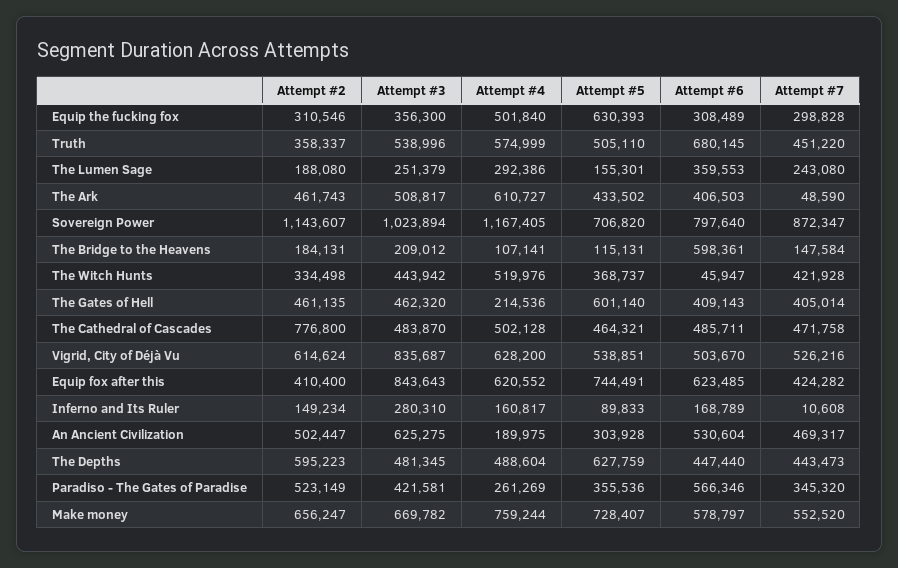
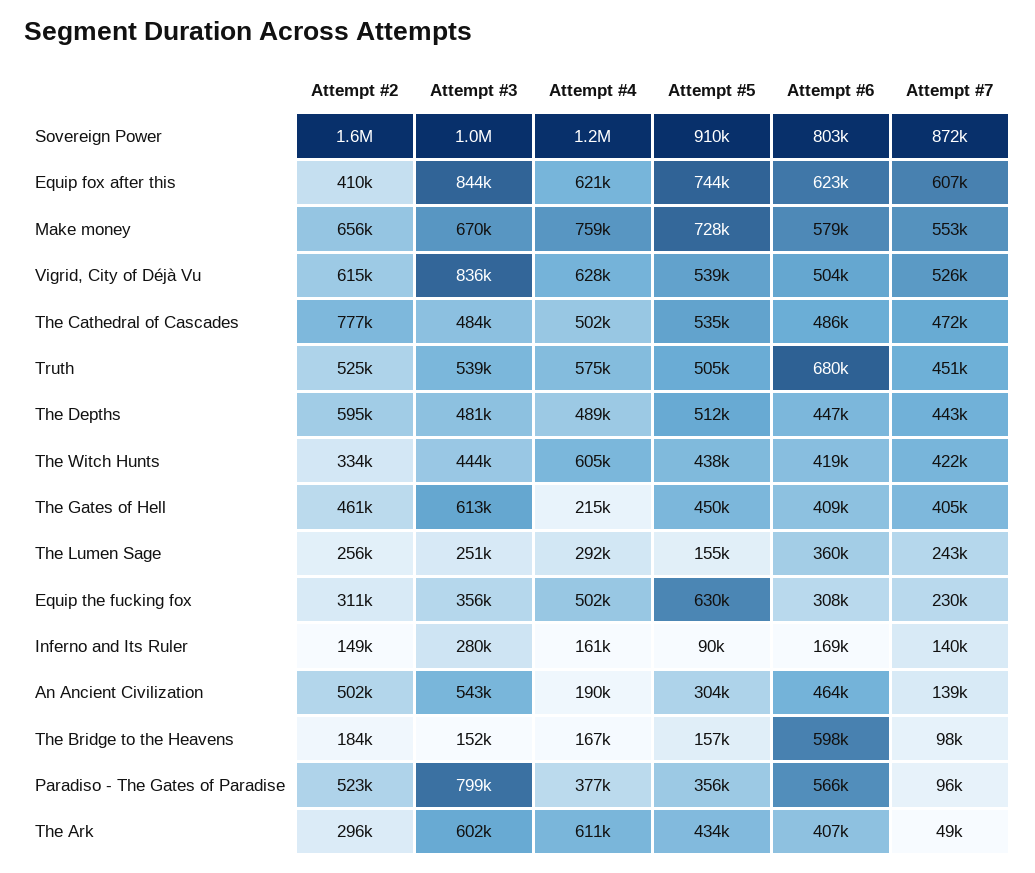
Attempt #7, Equip the fucking fox: 298828 -> 230000
Attempt #2, Truth: 358337 -> 525000
Attempt #2, The Lumen Sage: 188080 -> 256000
Attempt #2, The Ark: 461743 -> 296000
Attempt #3, The Ark: 508817 -> 602000
Attempt #2, Sovereign Power: 1143607 -> 1600000
Attempt #5, Sovereign Power: 706820 -> 910000
Attempt #6, Sovereign Power: 797640 -> 803000
Attempt #3, The Bridge to the Heavens: 209012 -> 152000
Attempt #4, The Bridge to the Heavens: 107141 -> 167000
Attempt #5, The Bridge to the Heavens: 115131 -> 157000
Attempt #7, The Bridge to the Heavens: 147584 -> 98000
Attempt #4, The Witch Hunts: 519976 -> 605000
Attempt #5, The Witch Hunts: 368737 -> 438000
Attempt #6, The Witch Hunts: 45947 -> 419000
Attempt #3, The Gates of Hell: 462320 -> 613000
Attempt #5, The Gates of Hell: 601140 -> 450000
Attempt #5, The Cathedral of Cascades: 464321 -> 535000
Attempt #7, Equip fox after this: 424282 -> 607000
Attempt #7, Inferno and Its Ruler: 10608 -> 140000
Attempt #3, An Ancient Civilization: 625275 -> 543000
Attempt #6, An Ancient Civilization: 530604 -> 464000
Attempt #7, An Ancient Civilization: 469317 -> 139000
Attempt #5, The Depths: 627759 -> 512000
Attempt #3, Paradiso - The Gates of Paradise: 421581 -> 799000
Attempt #4, Paradiso - The Gates of Paradise: 261269 -> 377000
Attempt #7, Paradiso - The Gates of Paradise: 345320 -> 96000

